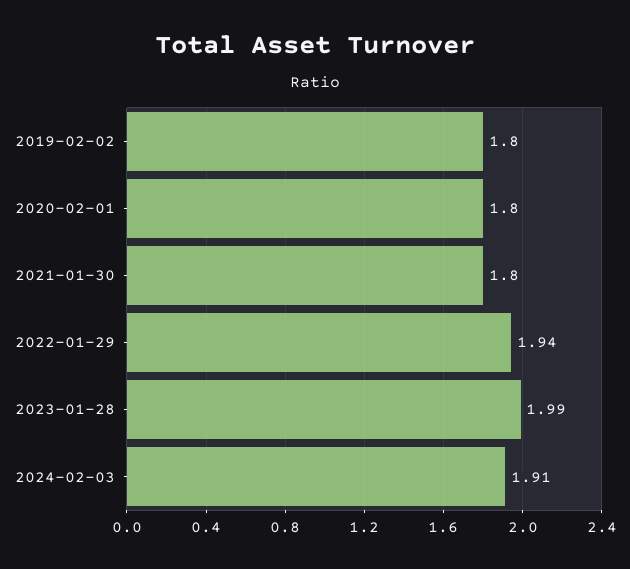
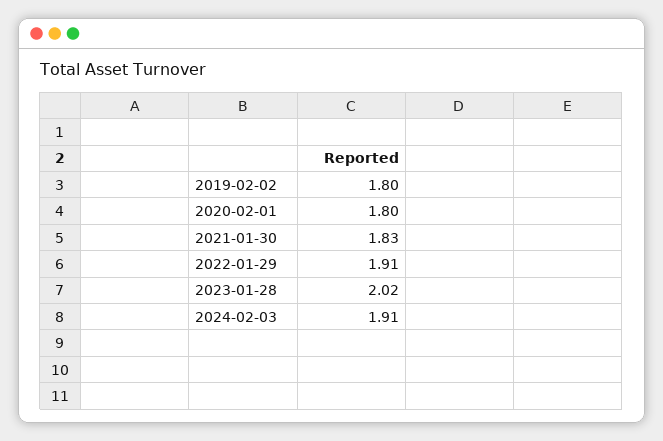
2021-01-30: 1.8 -> 1.83
2022-01-29: 1.94 -> 1.91
2023-01-28: 1.99 -> 2.02

